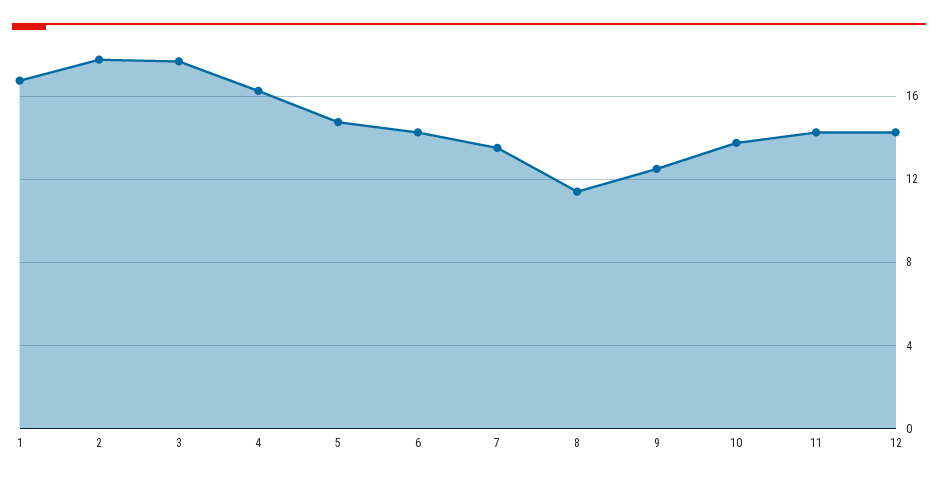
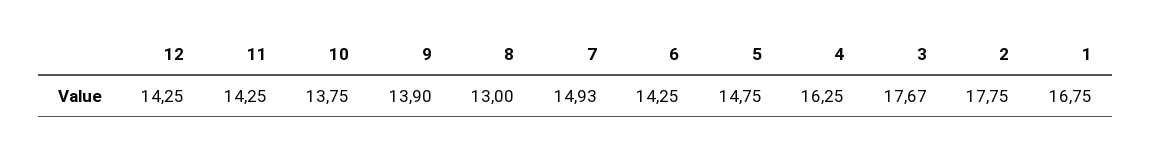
7: 13.5 -> 14.93
8: 11.5 -> 13
9: 12.5 -> 13.9

